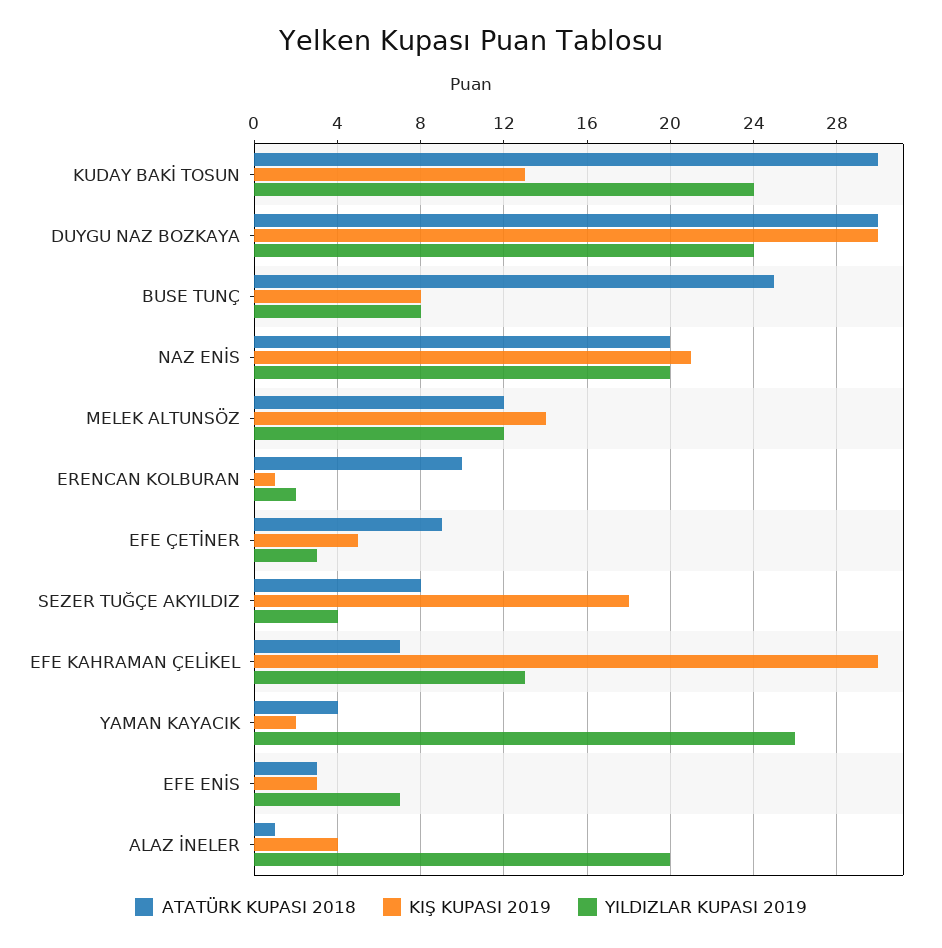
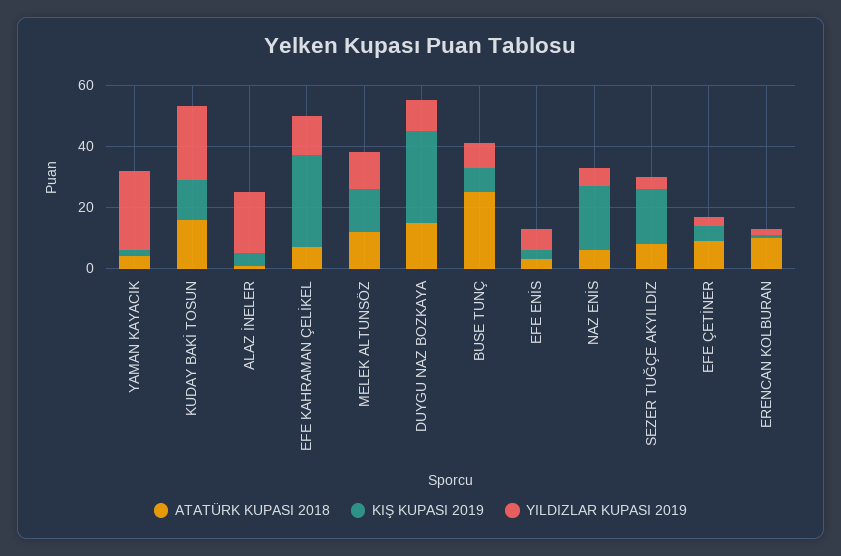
ATATÜRK KUPASI 2018, KUDAY BAKİ TOSUN: 30 -> 15
ATATÜRK KUPASI 2018, DUYGU NAZ BOZKAYA: 30 -> 15
YILDIZLAR KUPASI 2019, DUYGU NAZ BOZKAYA: 24 -> 10
ATATÜRK KUPASI 2018, NAZ ENİS: 20 -> 5
YILDIZLAR KUPASI 2019, NAZ ENİS: 20 -> 5

